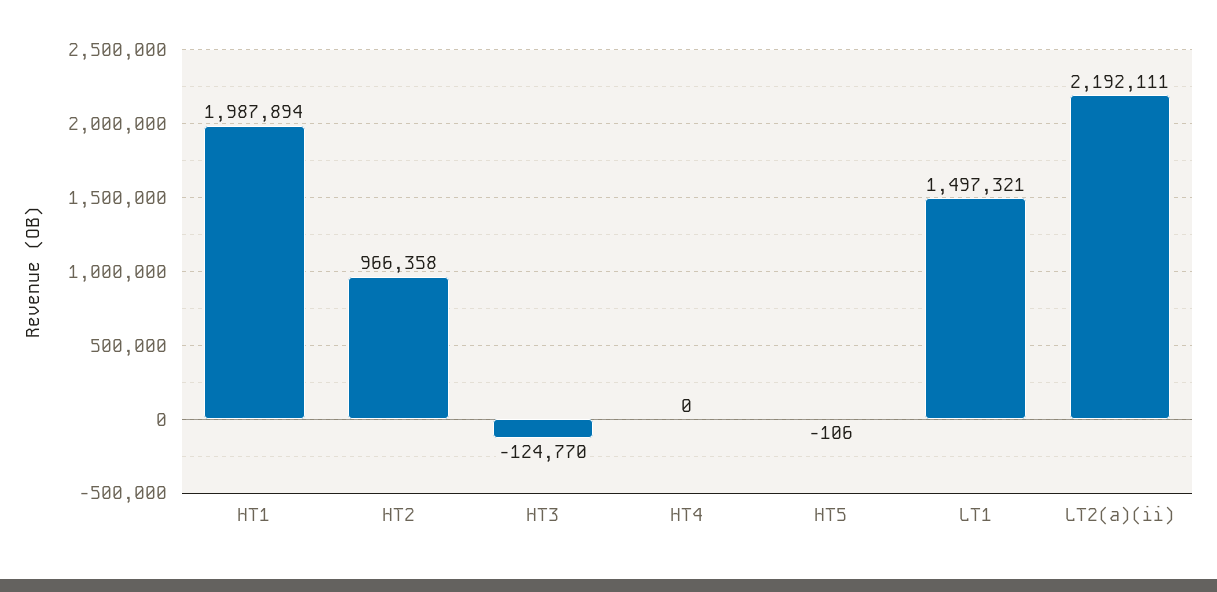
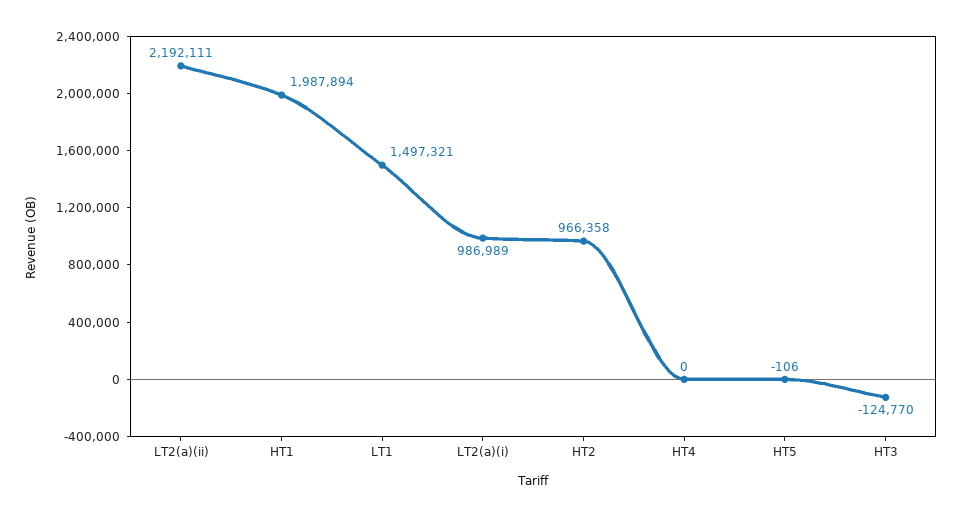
LT2(a)(i): none -> 986989

